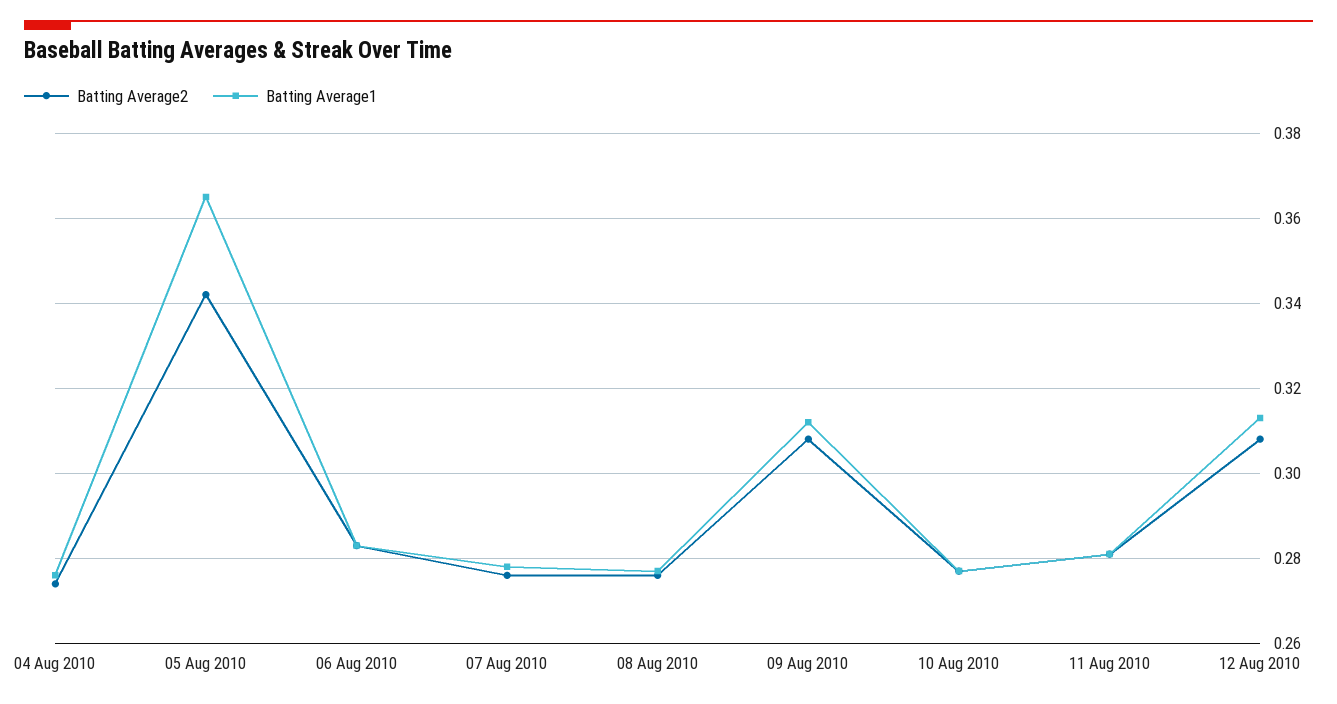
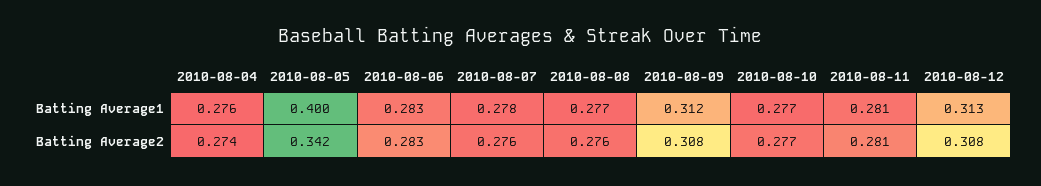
Batting Average1, 05 Aug 2010: 0.365 -> 0.4

